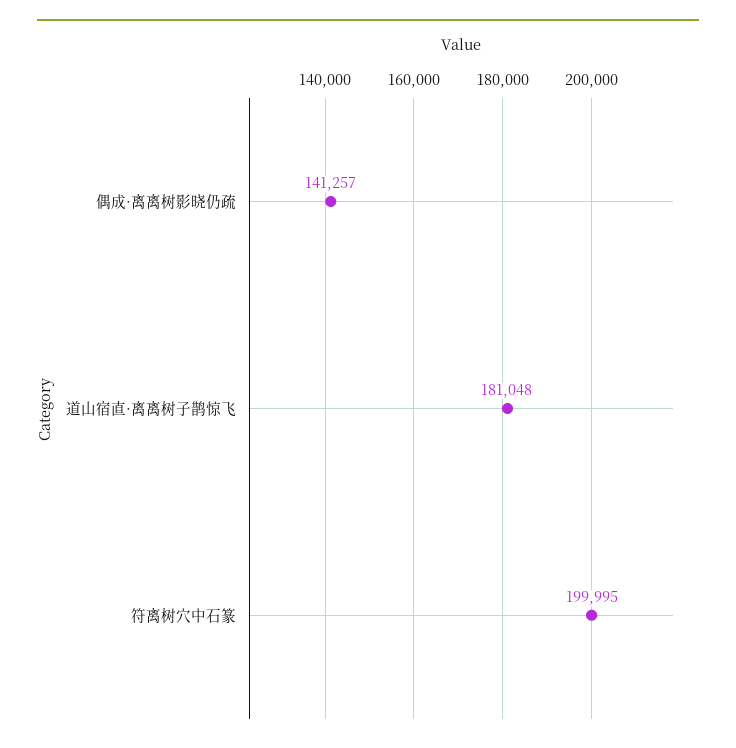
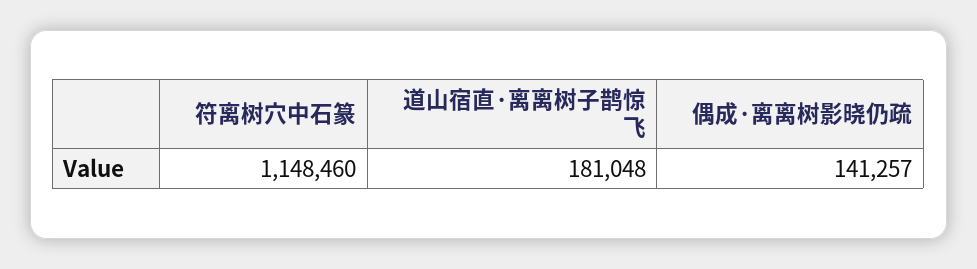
符离树穴中石篆: 199995 -> 1148460

